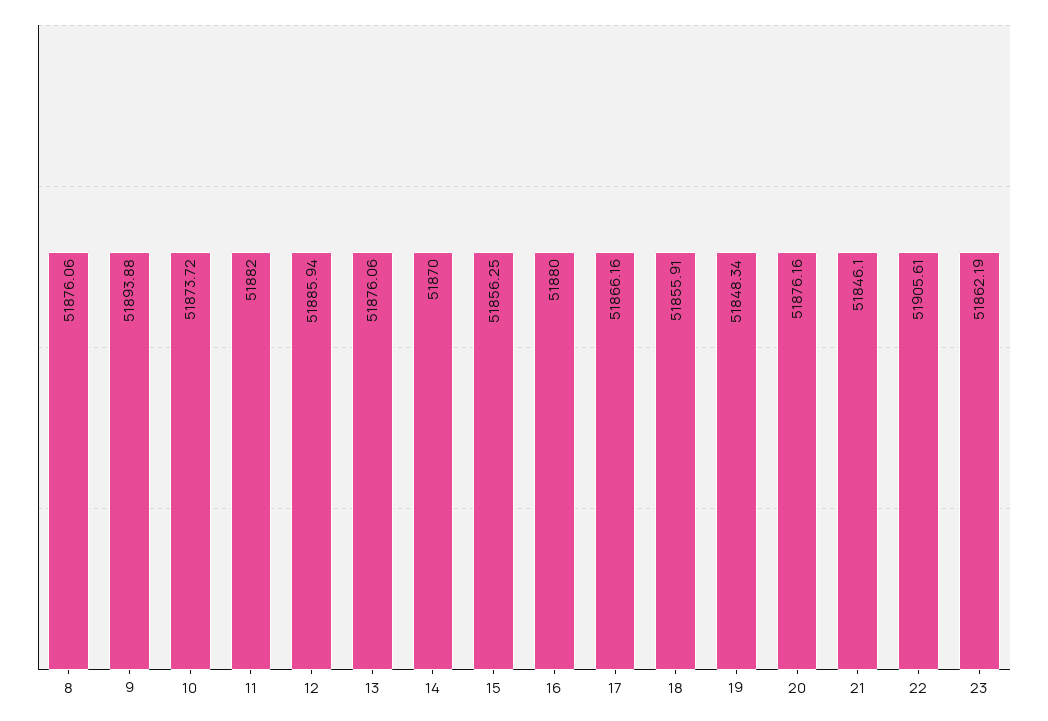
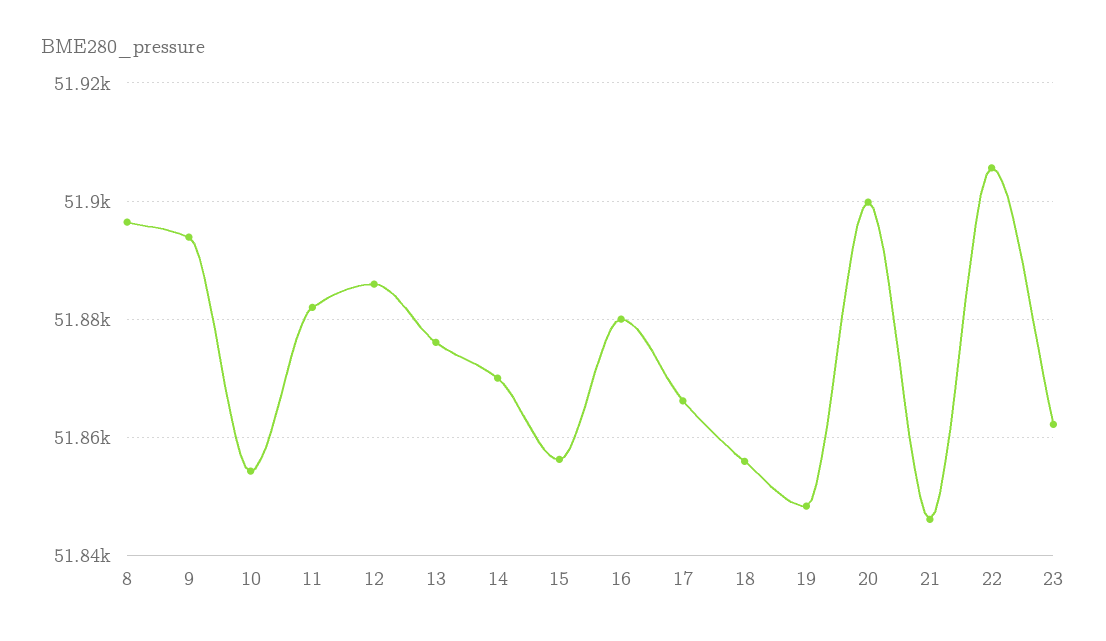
8: 51876.06 -> 51896
10: 51873.72 -> 51854
20: 51876.16 -> 51900

